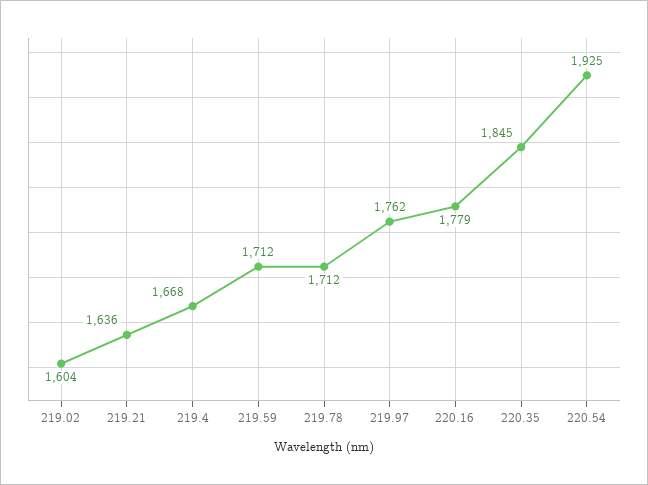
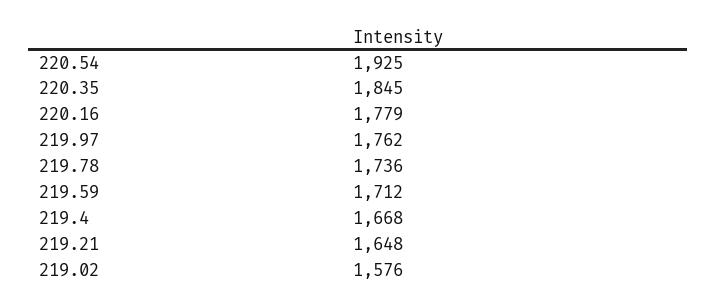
219.02: 1604 -> 1576
219.21: 1636 -> 1648
219.78: 1712 -> 1736

